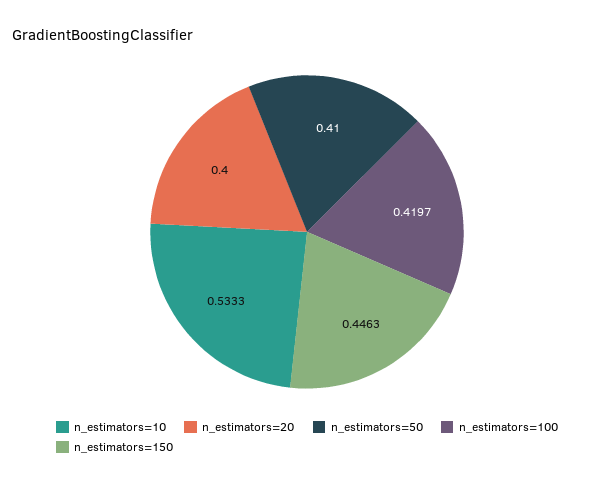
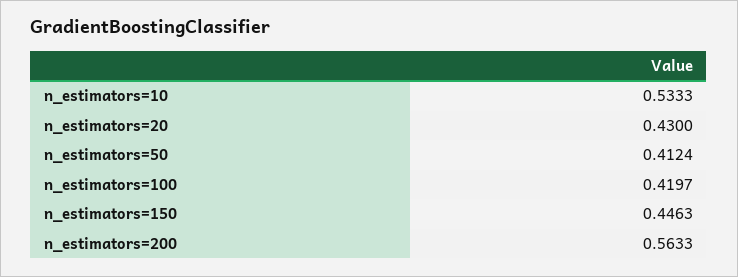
n_estimators=20: 0.4 -> 0.43
n_estimators=50: 0.41 -> 0.4124
n_estimators=200: none -> 0.5633

